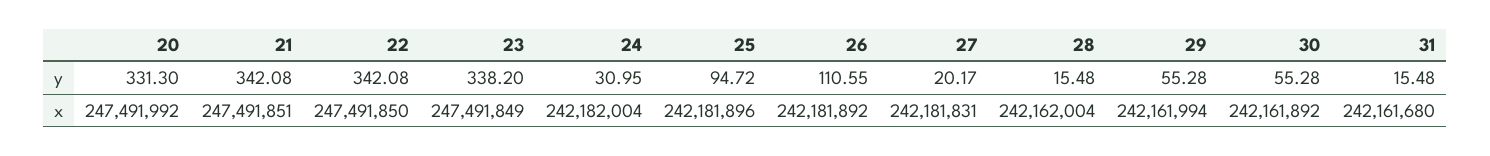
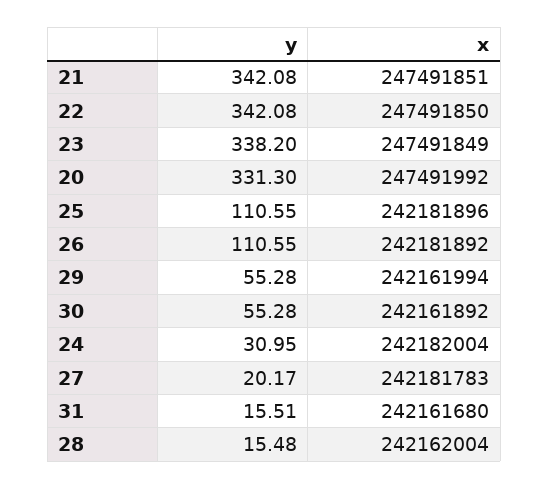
25, y: 94.72 -> 110.55
31, y: 15.48 -> 15.51
27, x: 242181831 -> 242181783

